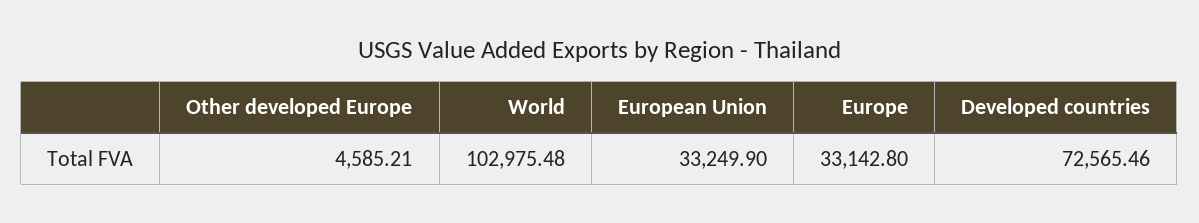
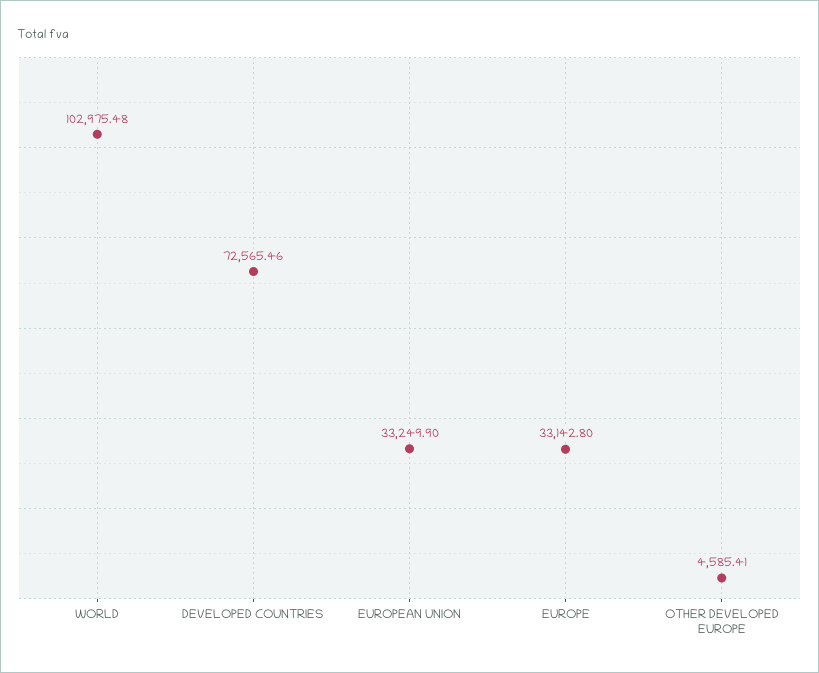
Other developed Europe: 4585.21 -> 4585.41

